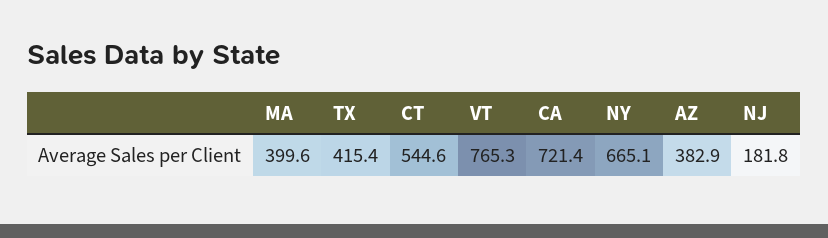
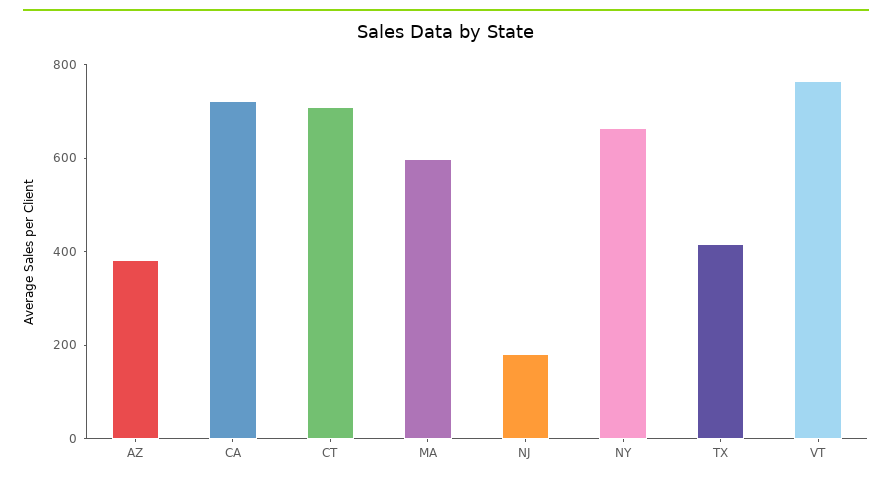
MA: 399.6 -> 600
CT: 544.6 -> 700

